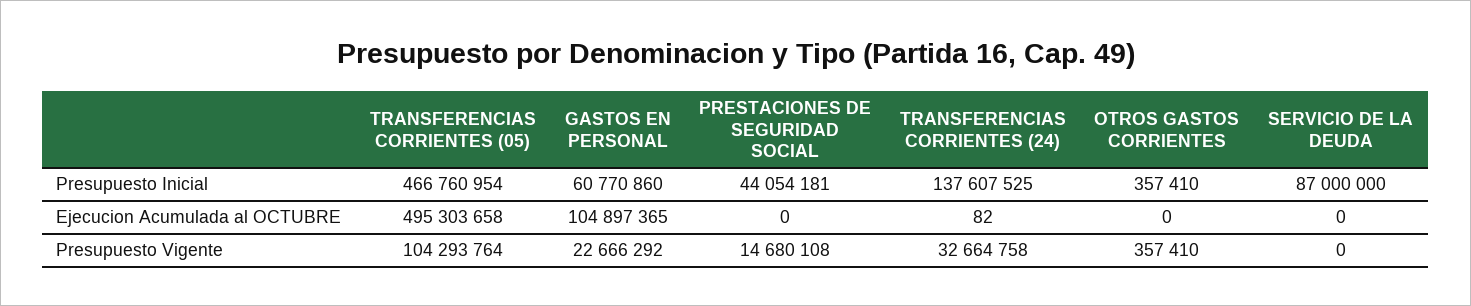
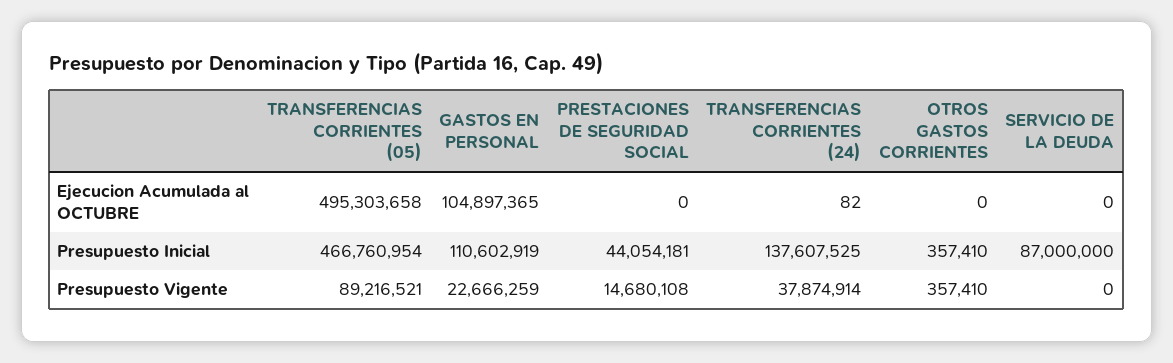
GASTOS EN PERSONAL, Presupuesto Inicial: 60770860 -> 110602919
TRANSFERENCIAS CORRIENTES (05), Presupuesto Vigente: 104293764 -> 89216521
GASTOS EN PERSONAL, Presupuesto Vigente: 22666292 -> 22666259
TRANSFERENCIAS CORRIENTES (24), Presupuesto Vigente: 32664758 -> 37874914

